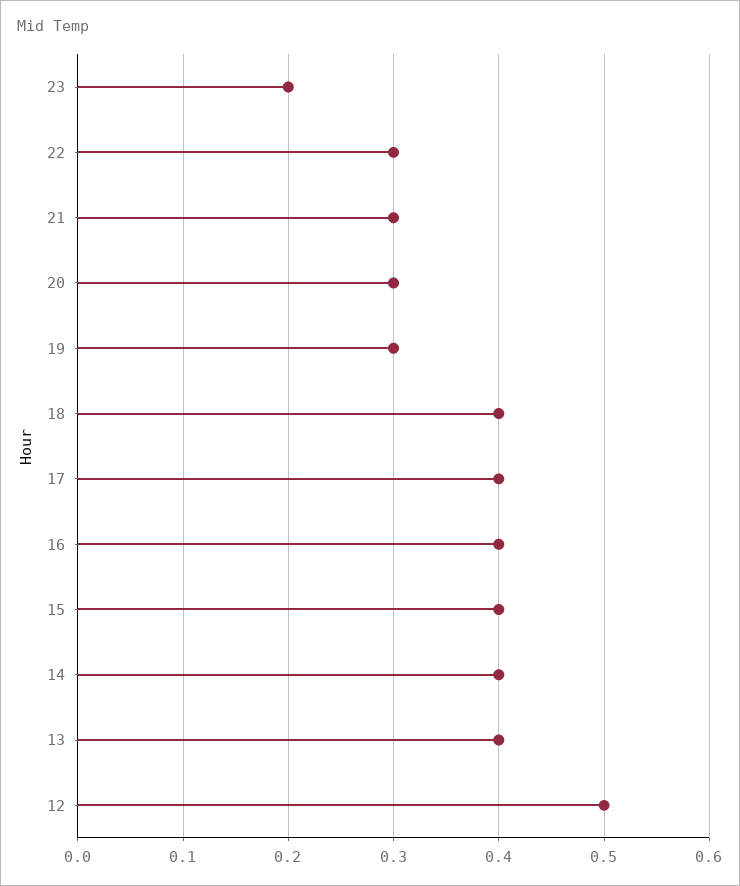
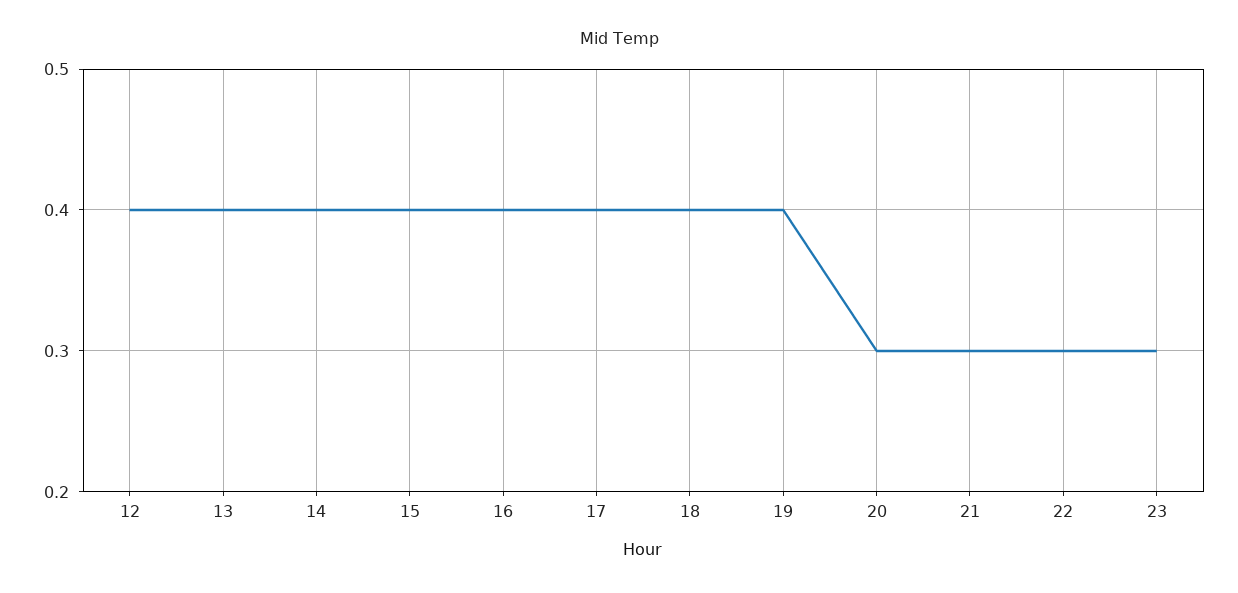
23: 0.2 -> 0.3
19: 0.3 -> 0.4
12: 0.5 -> 0.4

